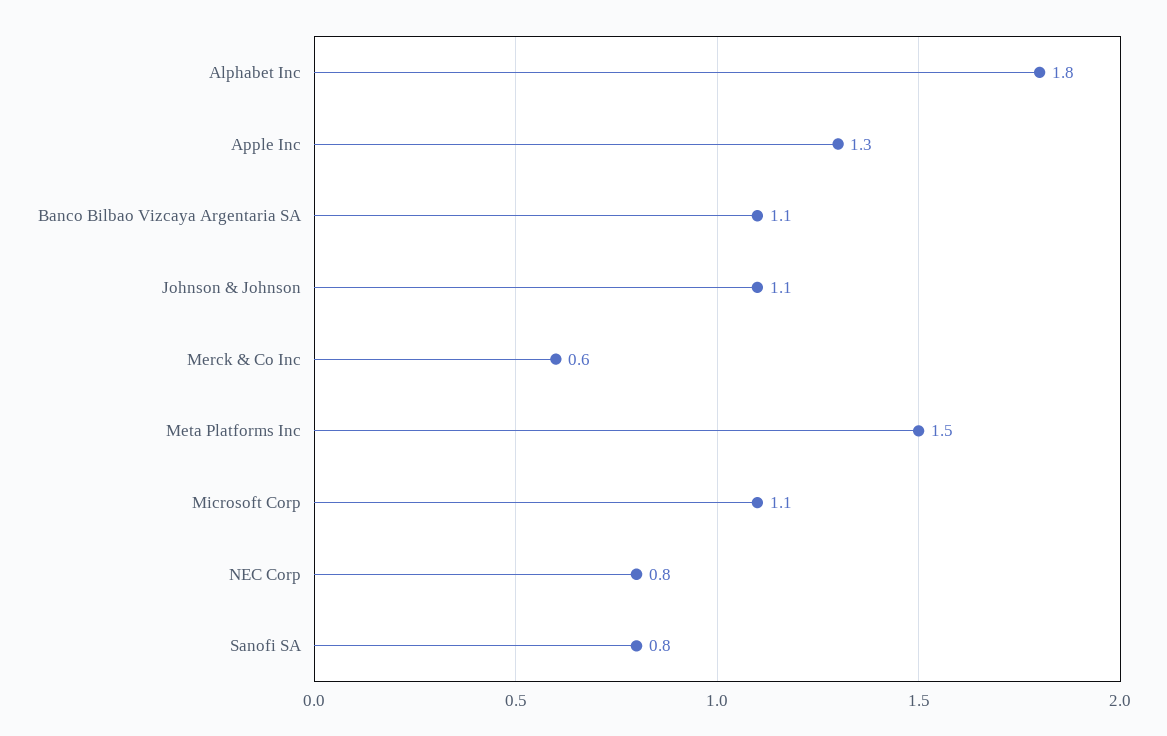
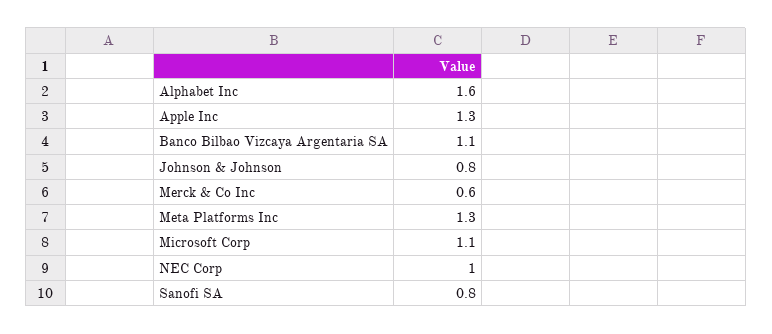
Alphabet Inc: 1.8 -> 1.6
Johnson & Johnson: 1.1 -> 0.8
Meta Platforms Inc: 1.5 -> 1.3
NEC Corp: 0.8 -> 1

